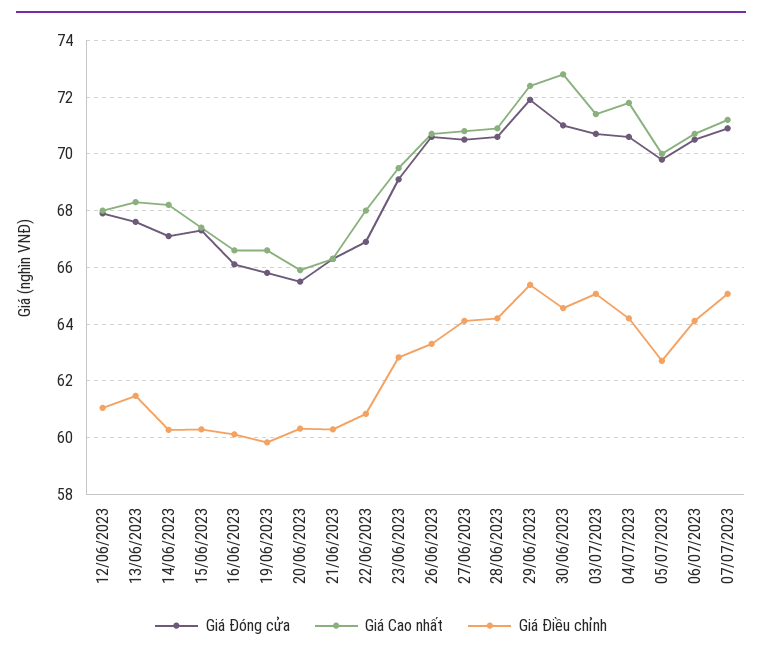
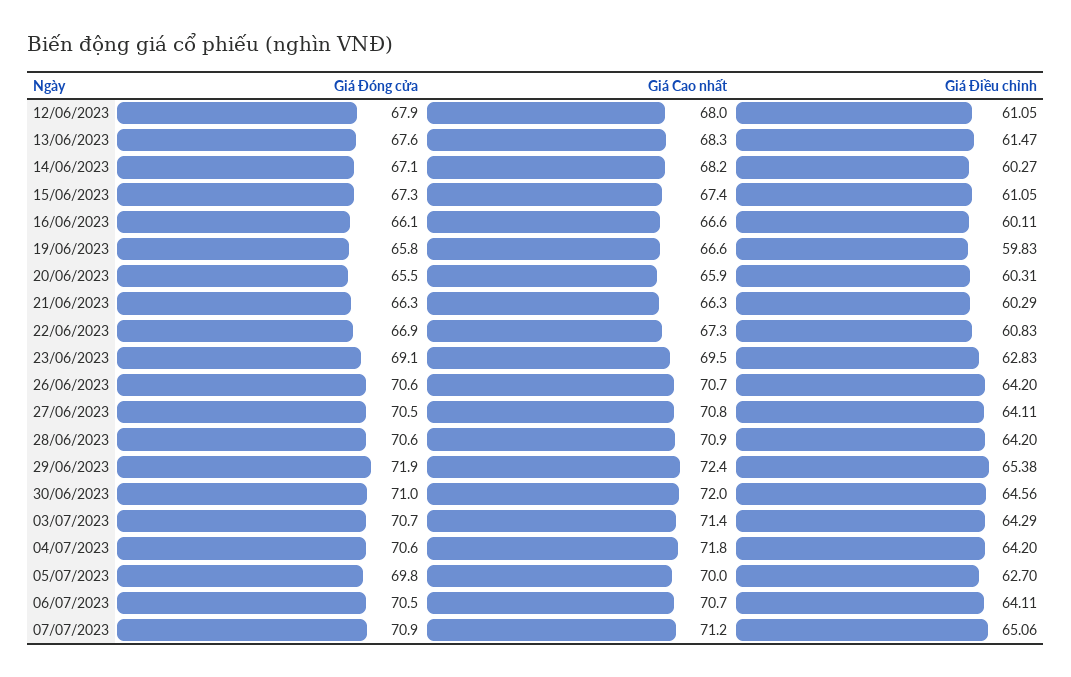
Giá Điều chỉnh, 15/06/2023: 60.25 -> 61.05
Giá Cao nhất, 22/06/2023: 68 -> 67.3
Giá Điều chỉnh, 26/06/2023: 63.25 -> 64.2
Giá Cao nhất, 30/06/2023: 72.75 -> 72
Giá Điều chỉnh, 03/07/2023: 65 -> 64.29

